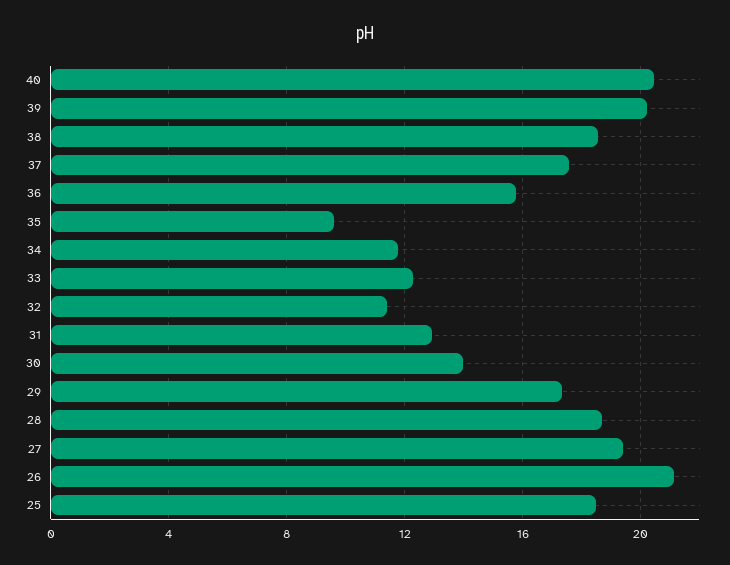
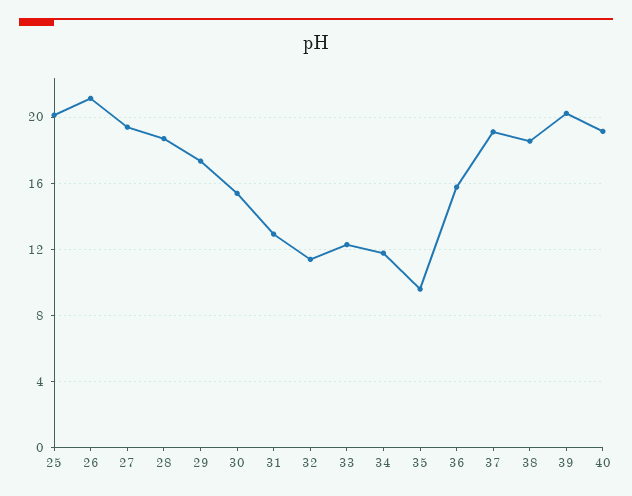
40: 20.5 -> 19
37: 17.5 -> 19
30: 14 -> 15.5
25: 18.5 -> 20

